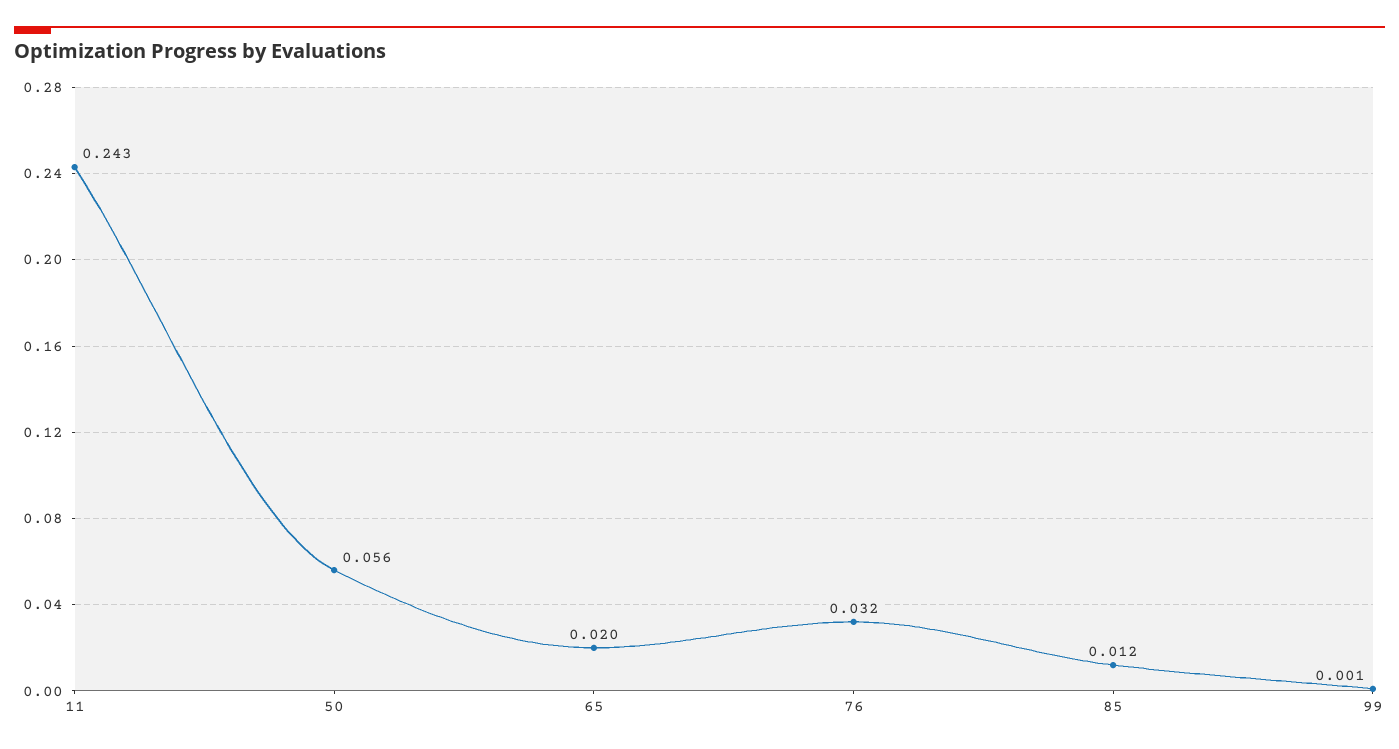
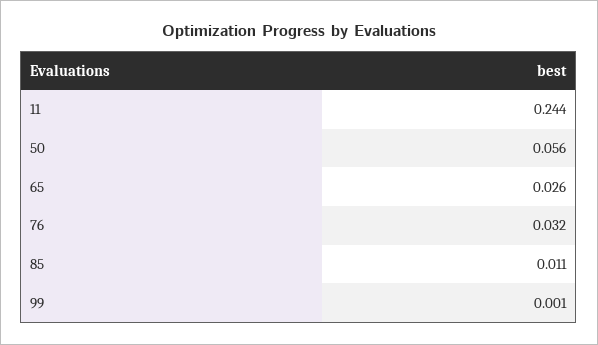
11: 0.243 -> 0.244
65: 0.02 -> 0.026
85: 0.012 -> 0.011

